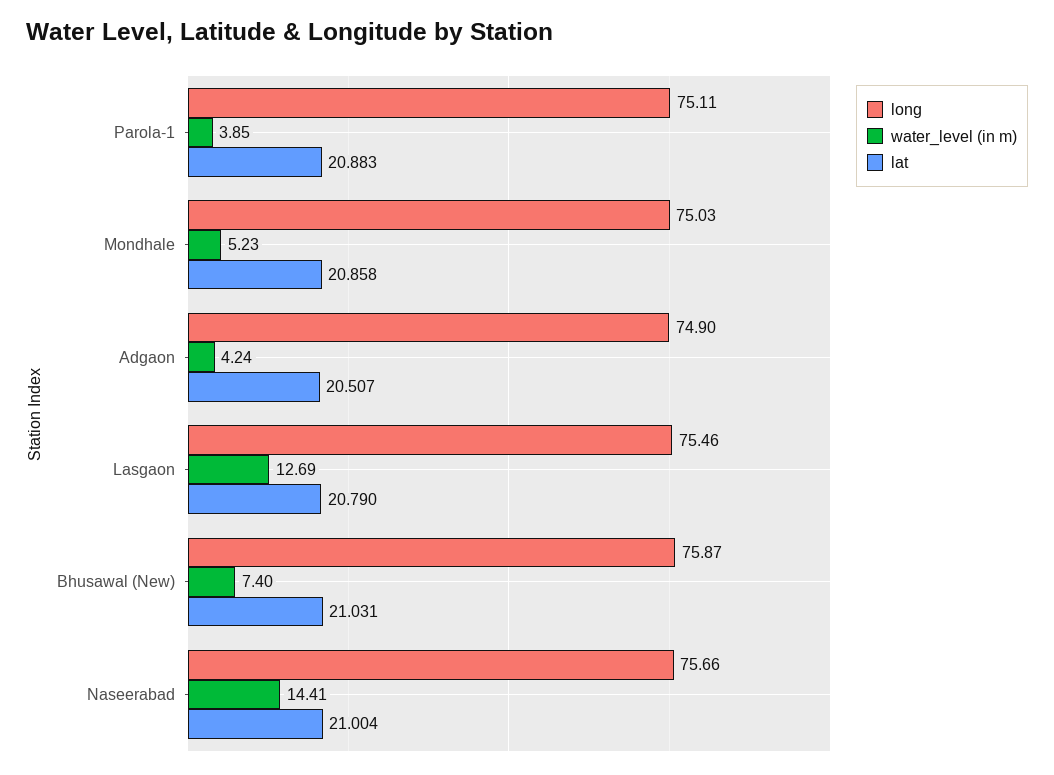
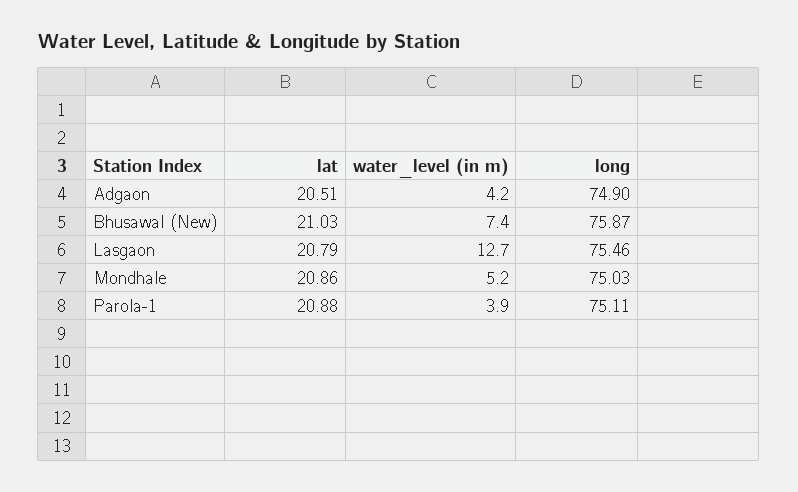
long, Naseerabad: 75.66 -> none
water_level (in m), Naseerabad: 14.41 -> none
lat, Naseerabad: 21.004 -> none

